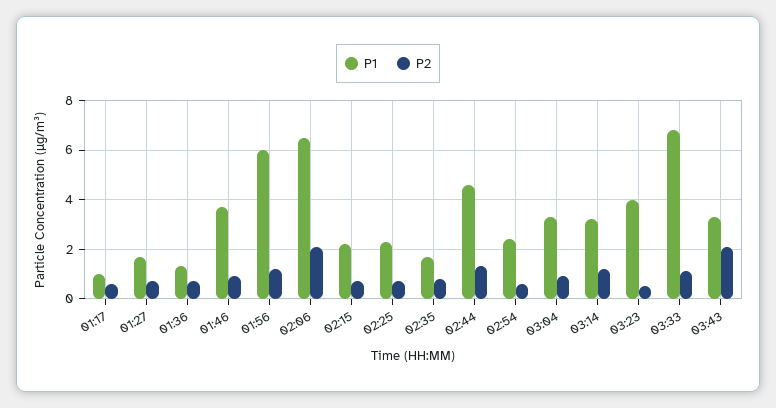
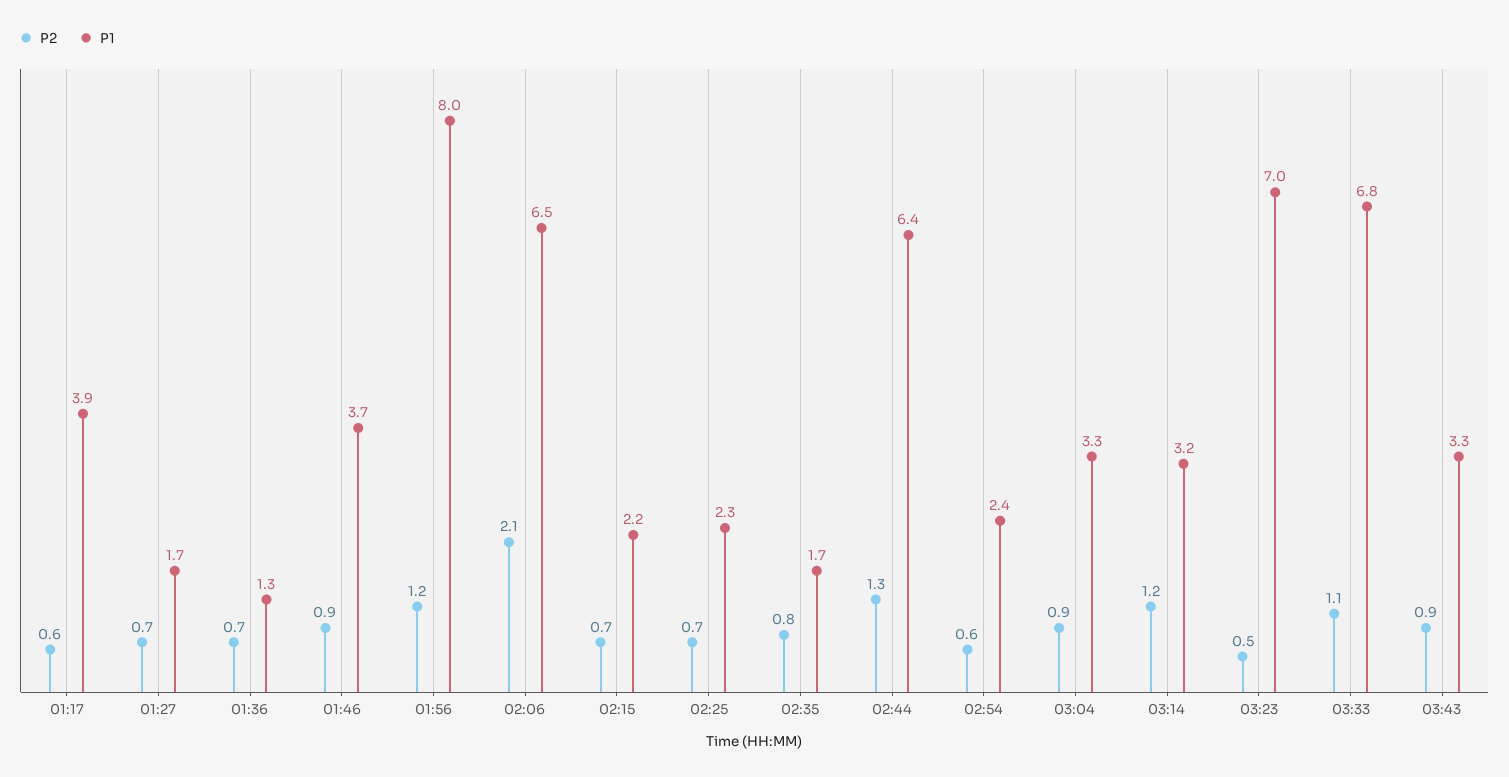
P1, 01:17: 1 -> 3.9
P1, 01:56: 6 -> 8
P1, 02:44: 4.5 -> 6.4
P1, 03:23: 4 -> 7
P2, 03:43: 2 -> 0.9

